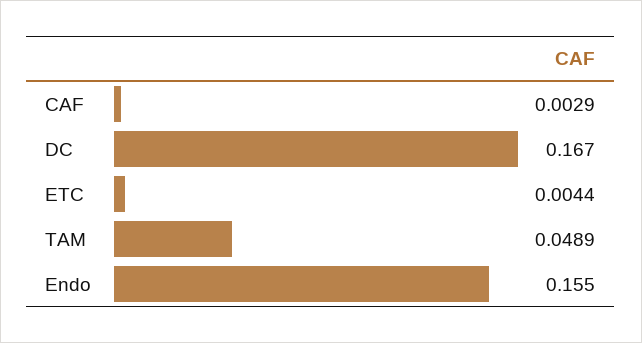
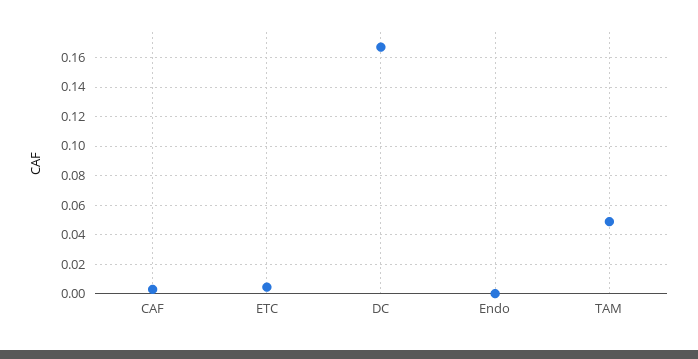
Endo: 0.155 -> 0

